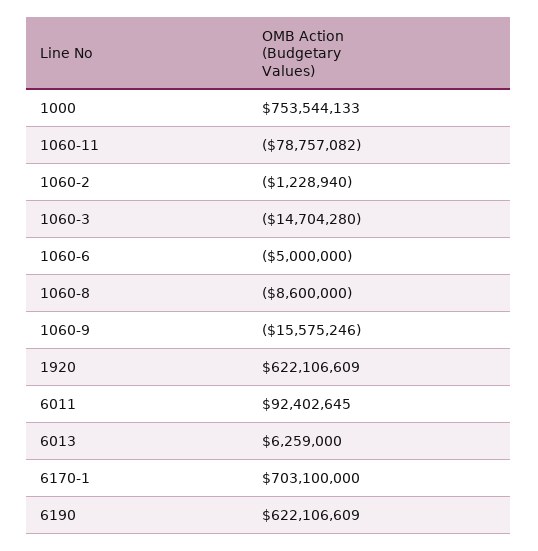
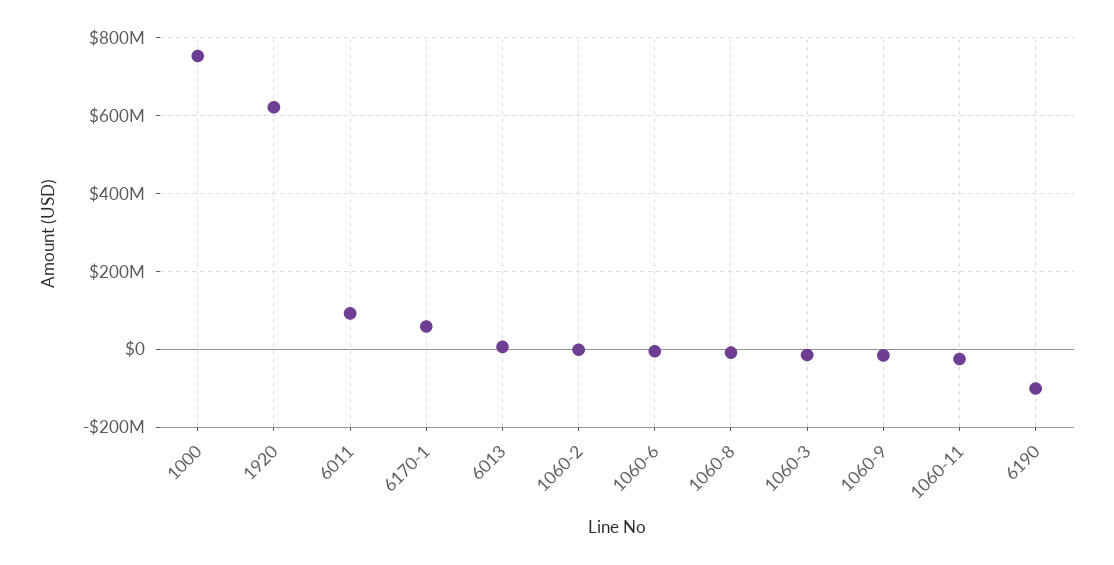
1060-11: -78757082 -> -20000000
6170-1: 703100000 -> 60000000
6190: 622106609 -> -100000000

